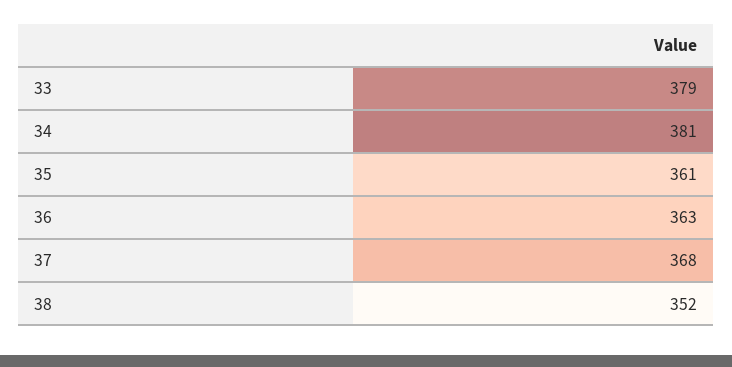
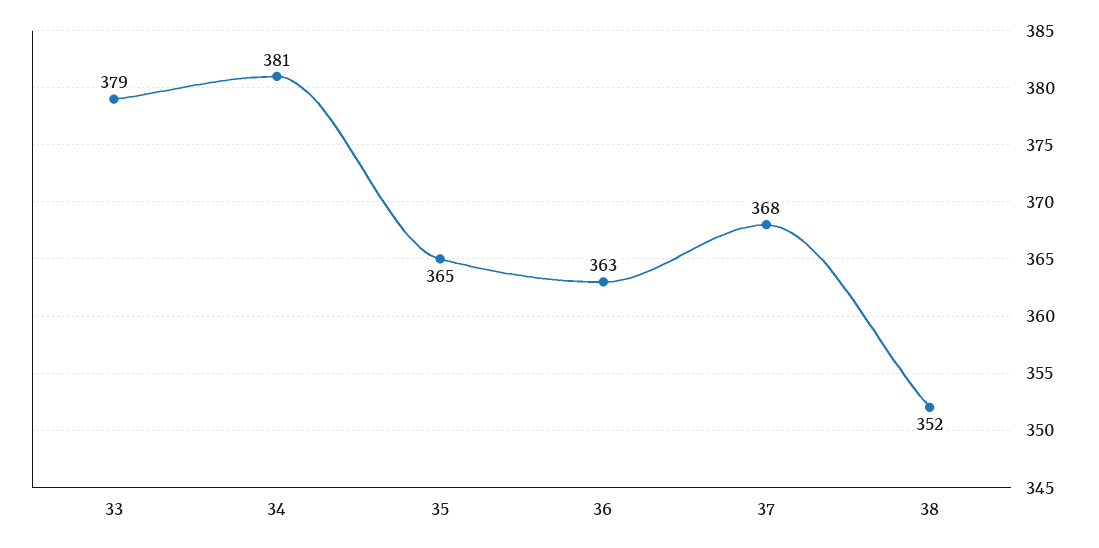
35: 361 -> 365

